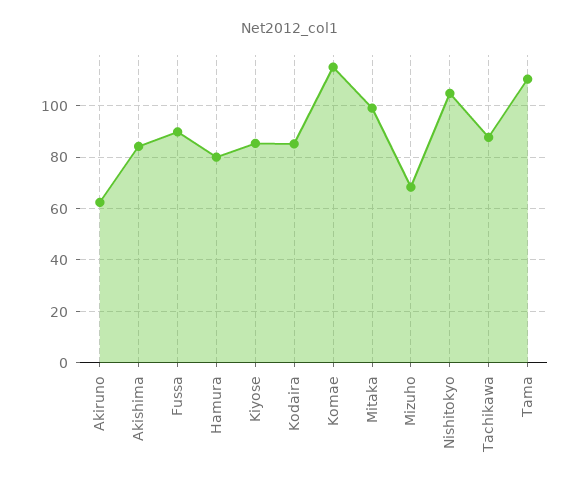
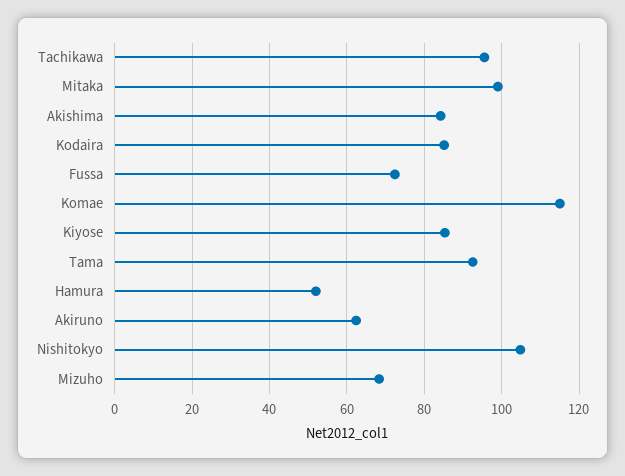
Fussa: 90 -> 72
Hamura: 80 -> 52
Tachikawa: 87.5 -> 96
Tama: 110 -> 92

